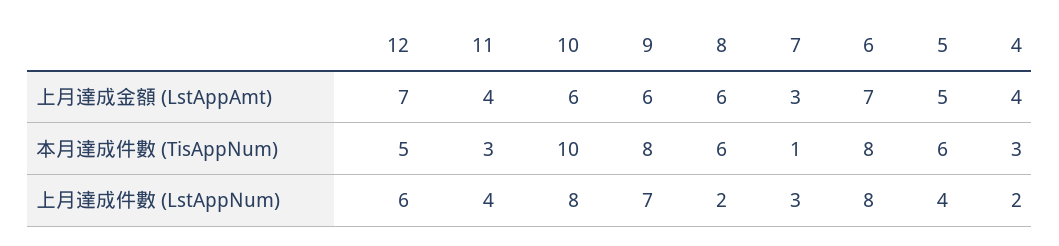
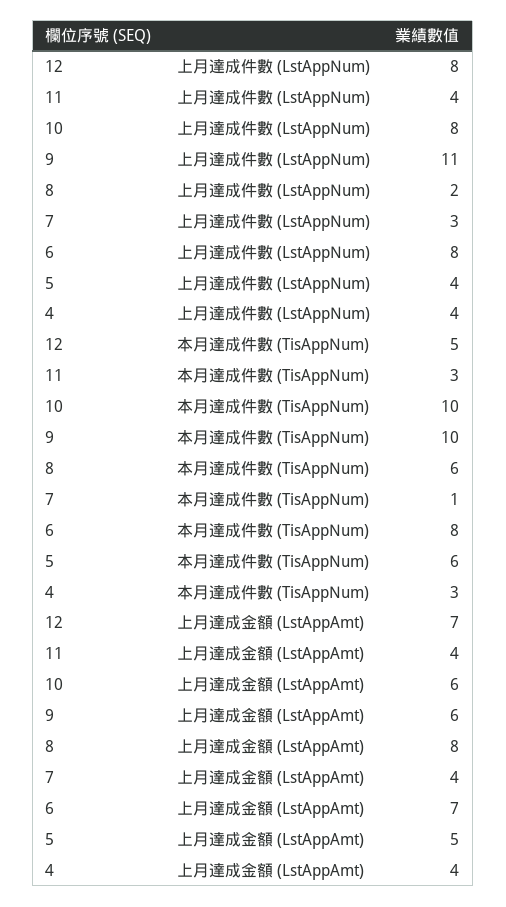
8, 上月達成金額 (LstAppAmt): 6 -> 8
7, 上月達成金額 (LstAppAmt): 3 -> 4
9, 本月達成件數 (TisAppNum): 8 -> 10
12, 上月達成件數 (LstAppNum): 6 -> 8
9, 上月達成件數 (LstAppNum): 7 -> 11
4, 上月達成件數 (LstAppNum): 2 -> 4

